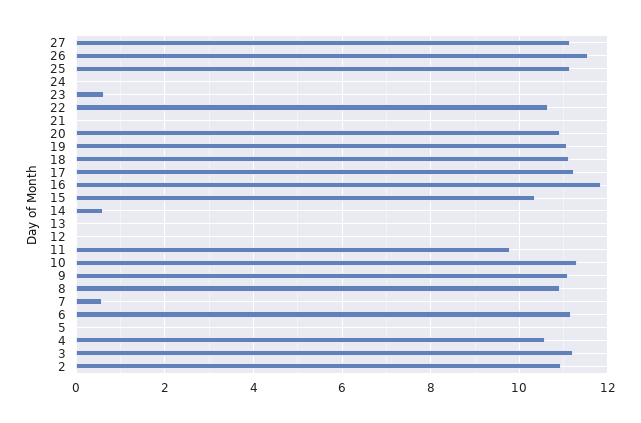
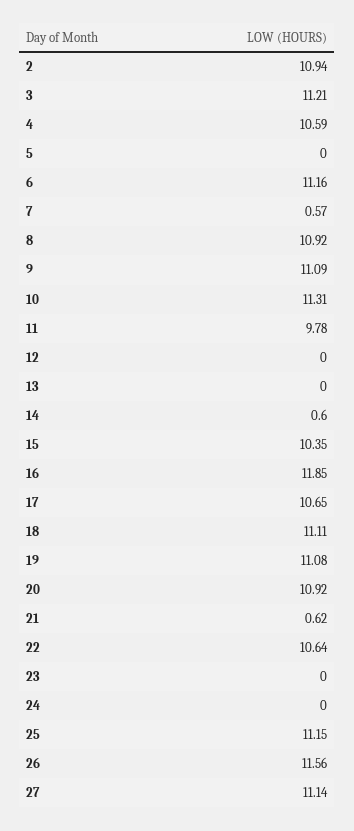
23: 0.6 -> 0
21: 0 -> 0.62
17: 11.2 -> 10.65

